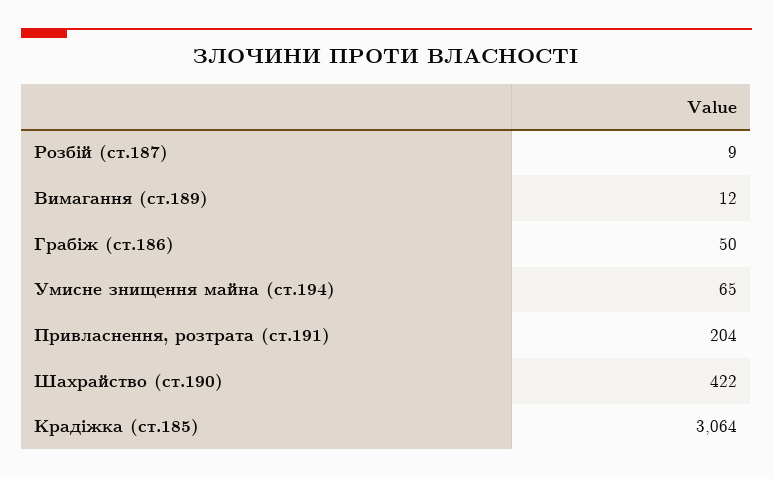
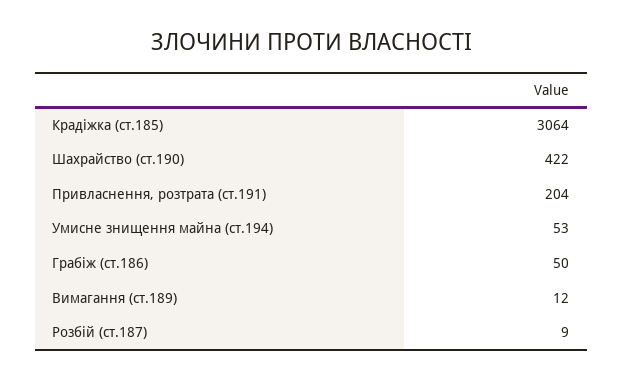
Умисне знищення майна (ст.194): 65 -> 53

